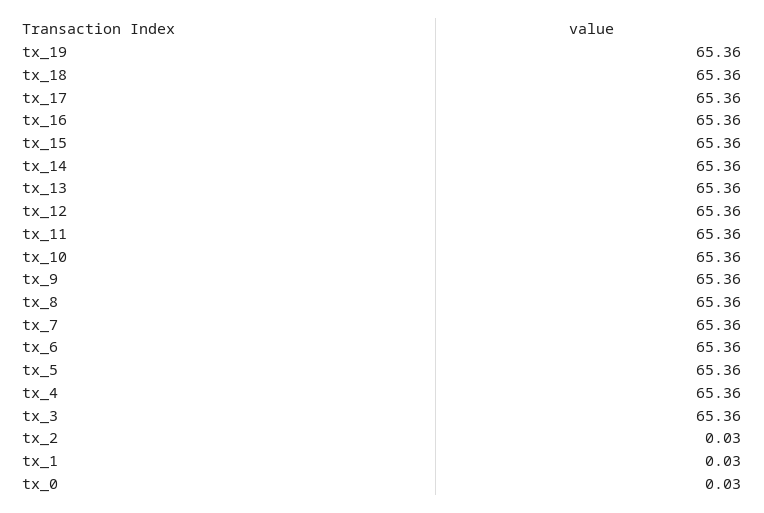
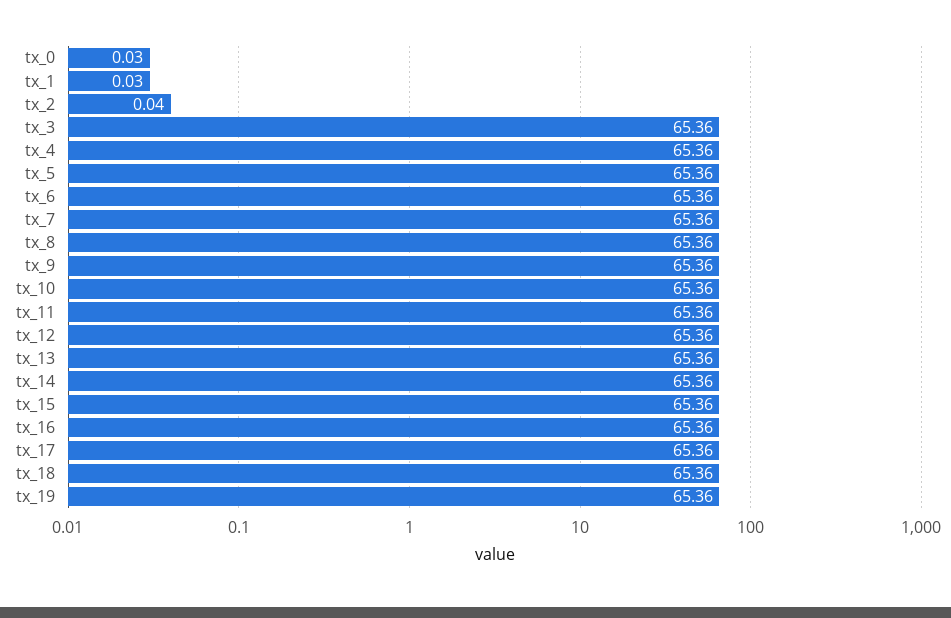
tx_2: 0.03 -> 0.04

